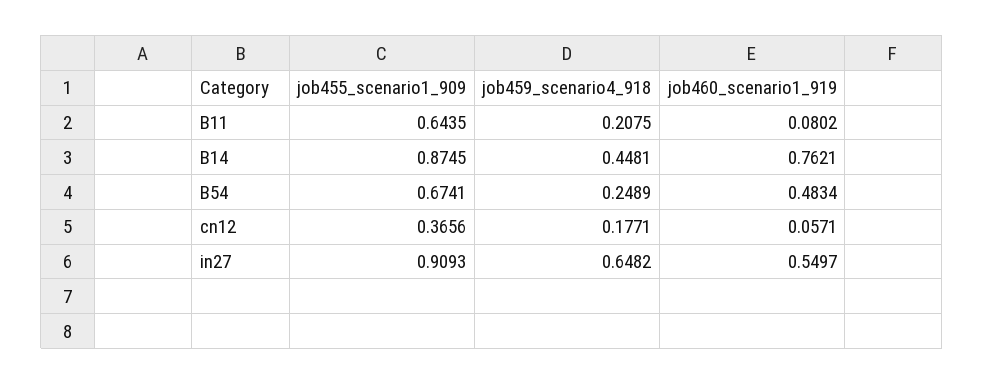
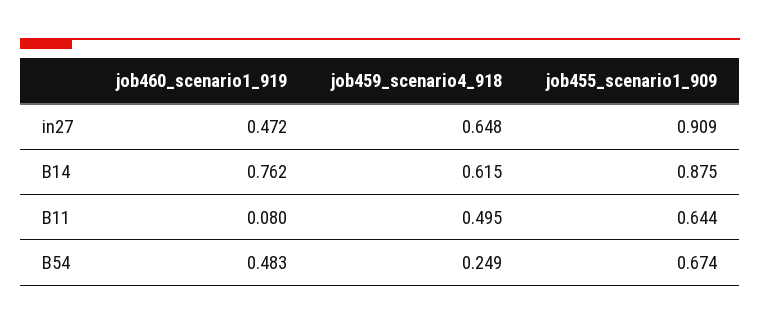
job459_scenario4_918, B11: 0.2075 -> 0.495
job459_scenario4_918, B14: 0.4481 -> 0.615
job455_scenario1_909, cn12: 0.3656 -> none
job459_scenario4_918, cn12: 0.1771 -> none
job460_scenario1_919, cn12: 0.0571 -> none
job460_scenario1_919, in27: 0.5497 -> 0.472

